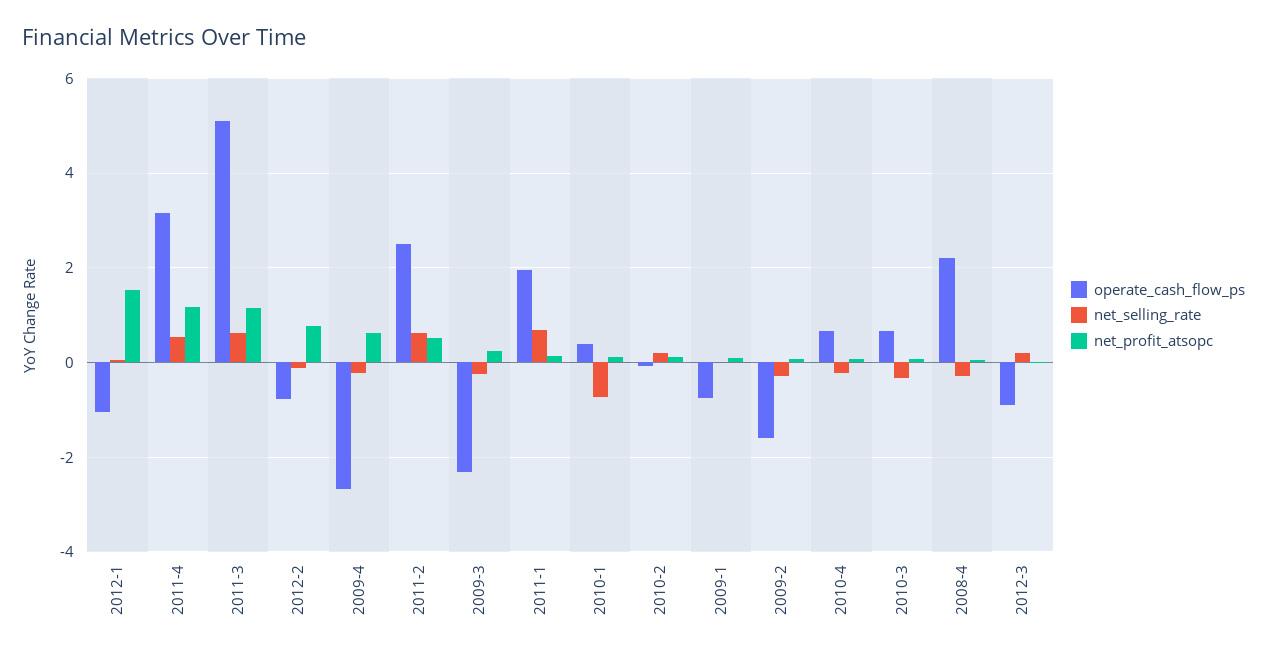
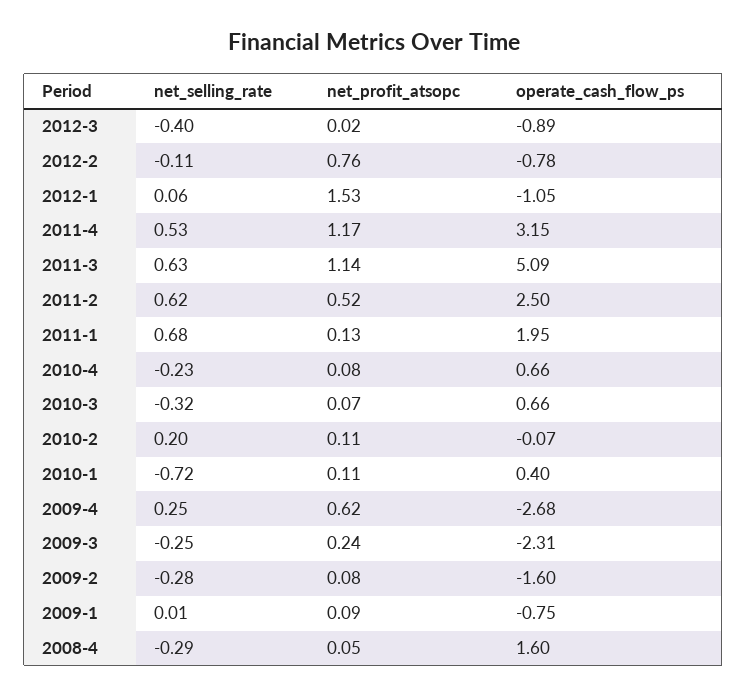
net_selling_rate, 2009-4: -0.2 -> 0.25
operate_cash_flow_ps, 2008-4: 2.2 -> 1.6
net_selling_rate, 2012-3: 0.2 -> -0.4

